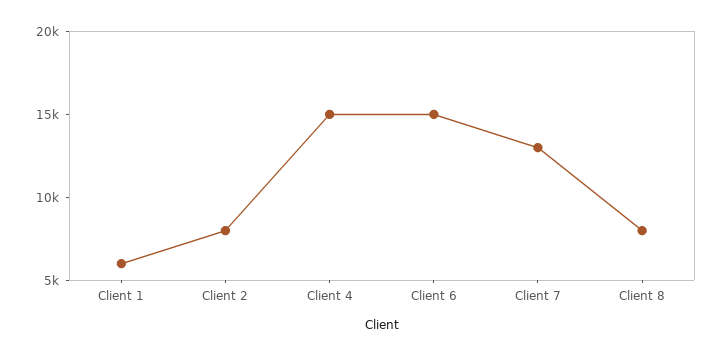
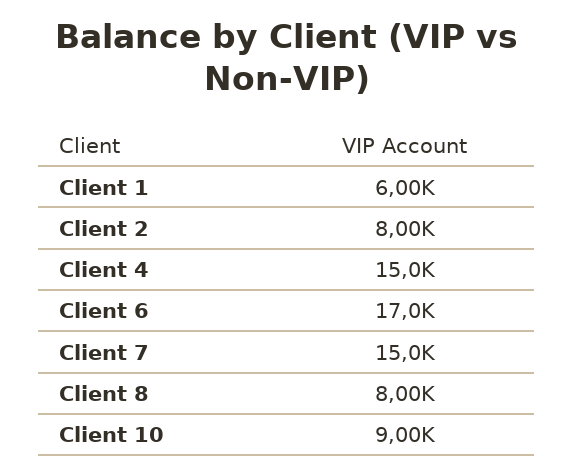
Client 6: 15000 -> 17000
Client 7: 13000 -> 15000
Client 10: none -> 9000

